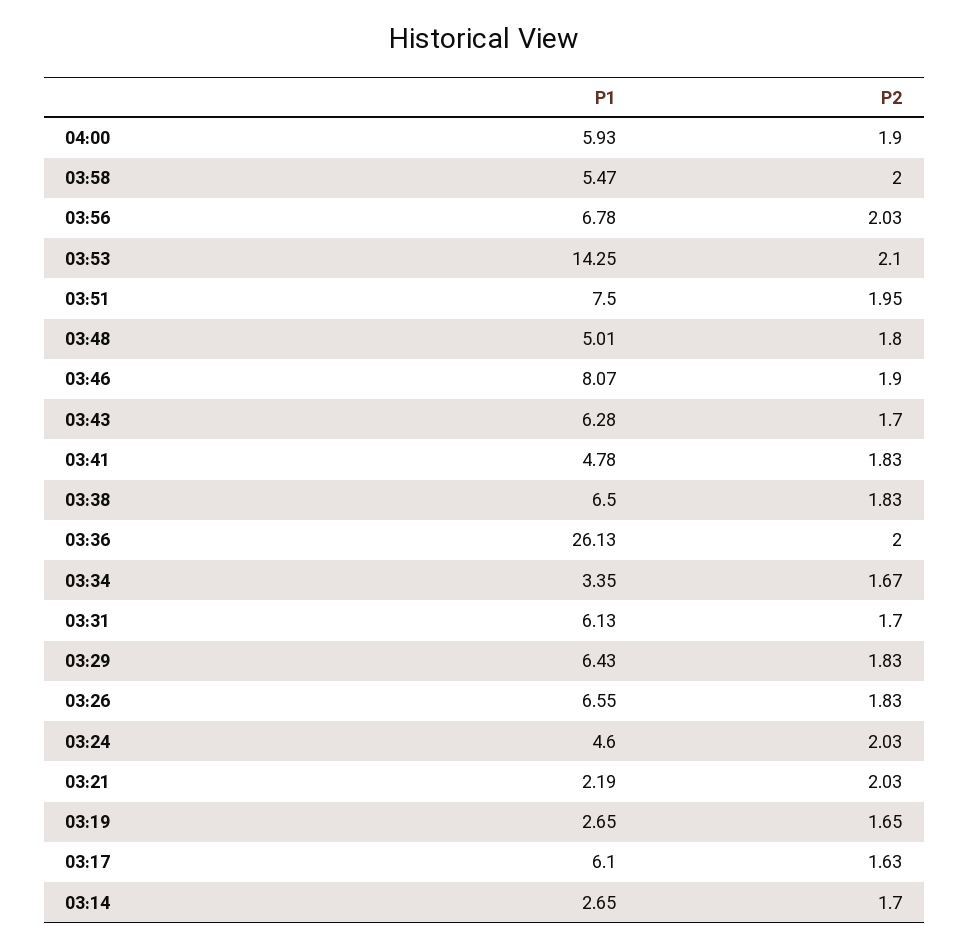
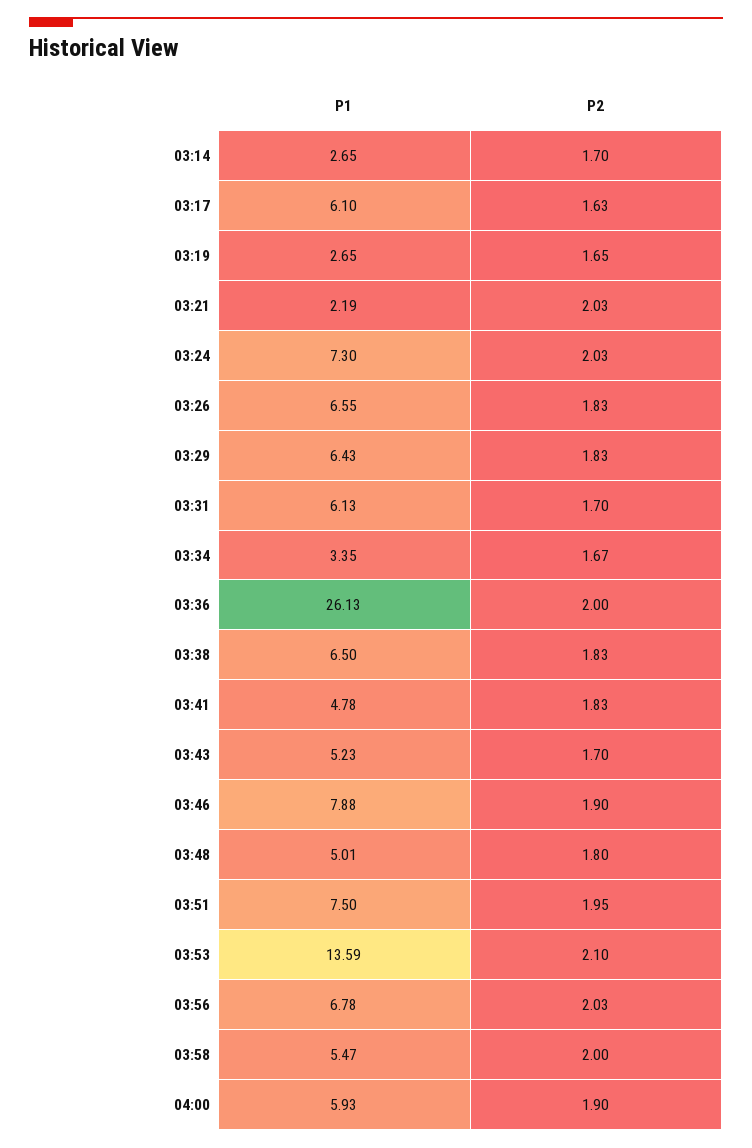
P1, 03:53: 14.25 -> 13.59
P1, 03:46: 8.07 -> 7.88
P1, 03:43: 6.28 -> 5.23
P1, 03:24: 4.6 -> 7.3

